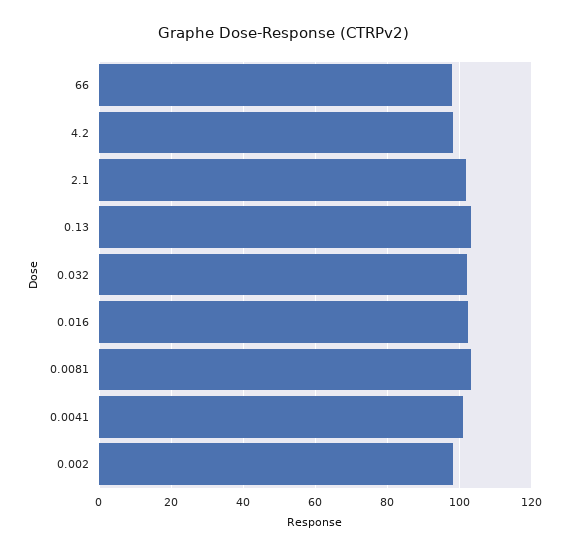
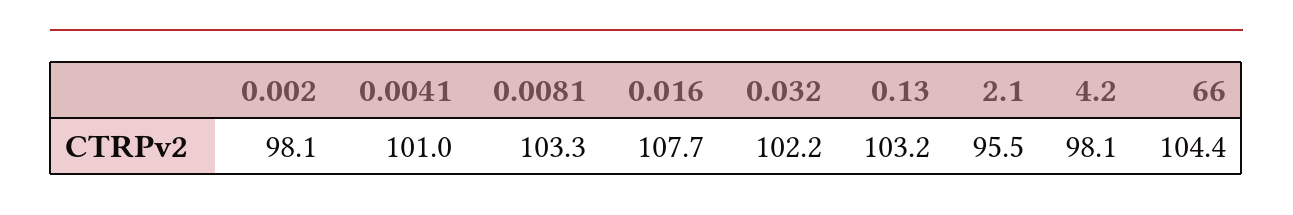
66: 98 -> 104.4
2.1: 102 -> 95.5
0.016: 102 -> 107.7

